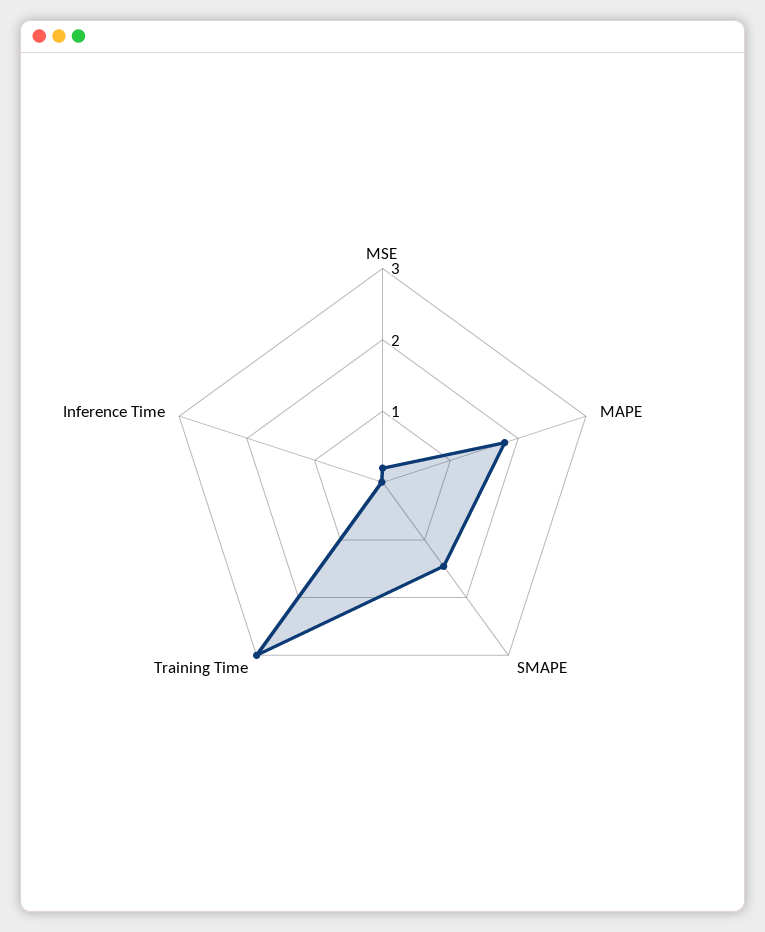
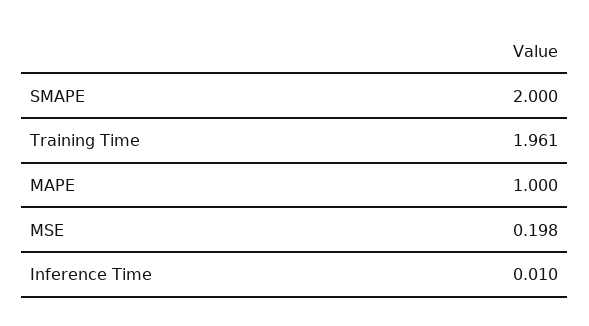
MAPE: 1.8 -> 1
SMAPE: 1.4 -> 2
Training Time: 3 -> 1.961

